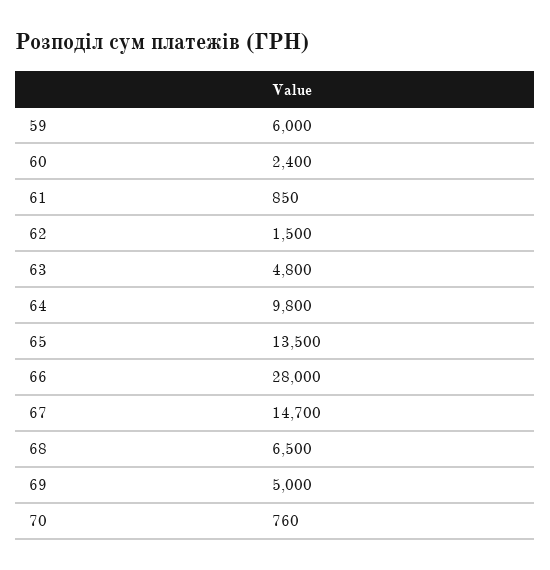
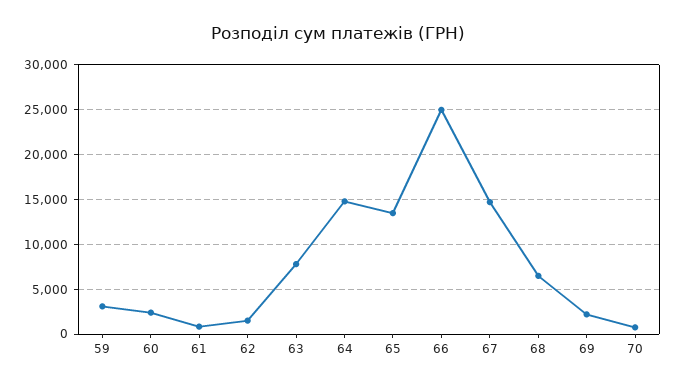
59: 6000 -> 3000
63: 4800 -> 8000
64: 9800 -> 15000
66: 28000 -> 25000
69: 5000 -> 2000

